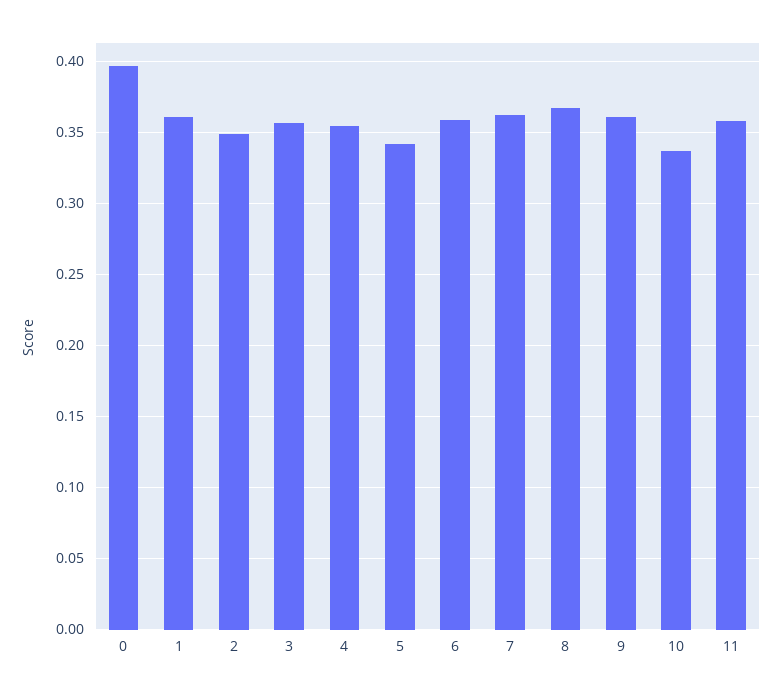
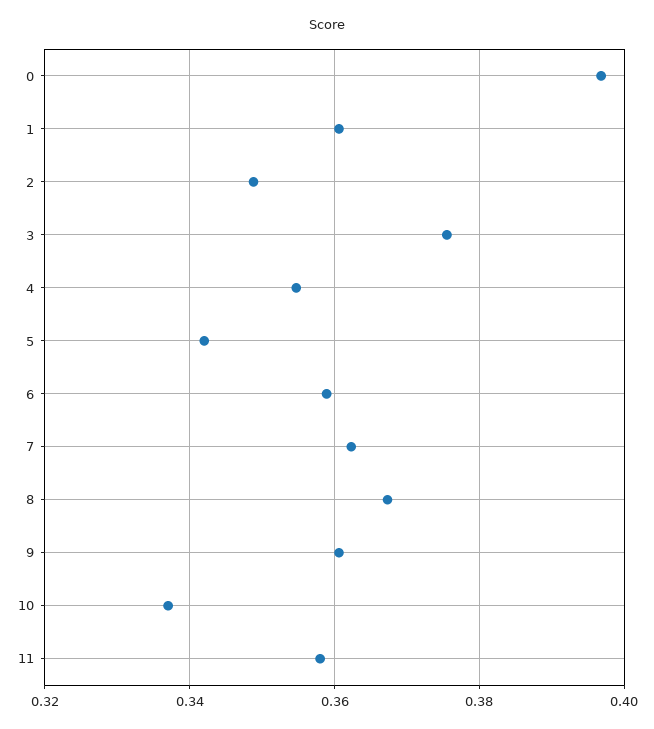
3: 0.355 -> 0.376

